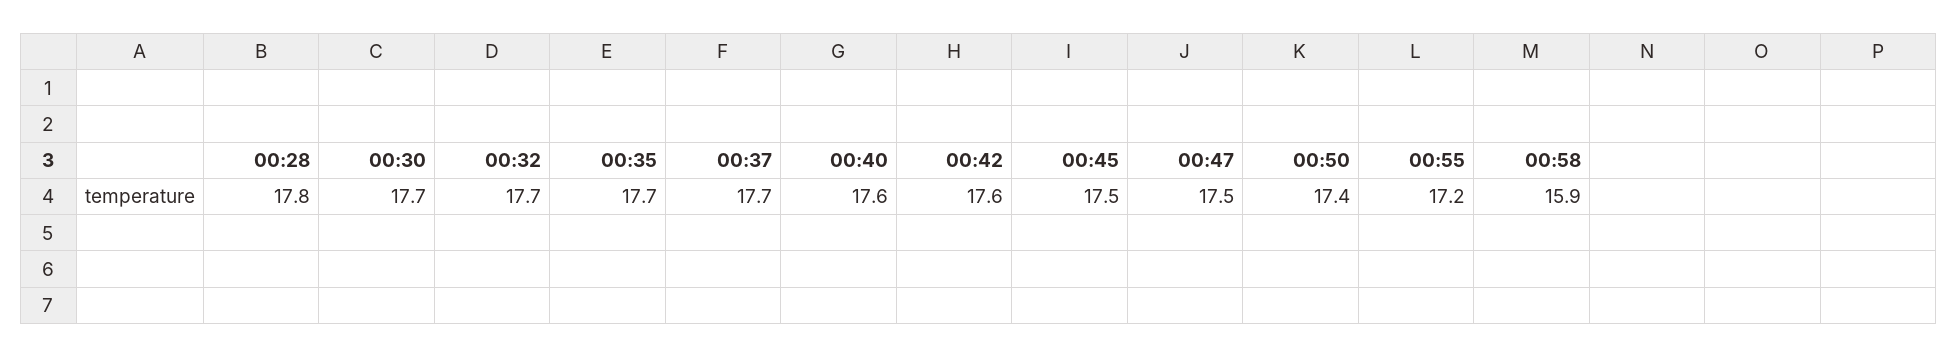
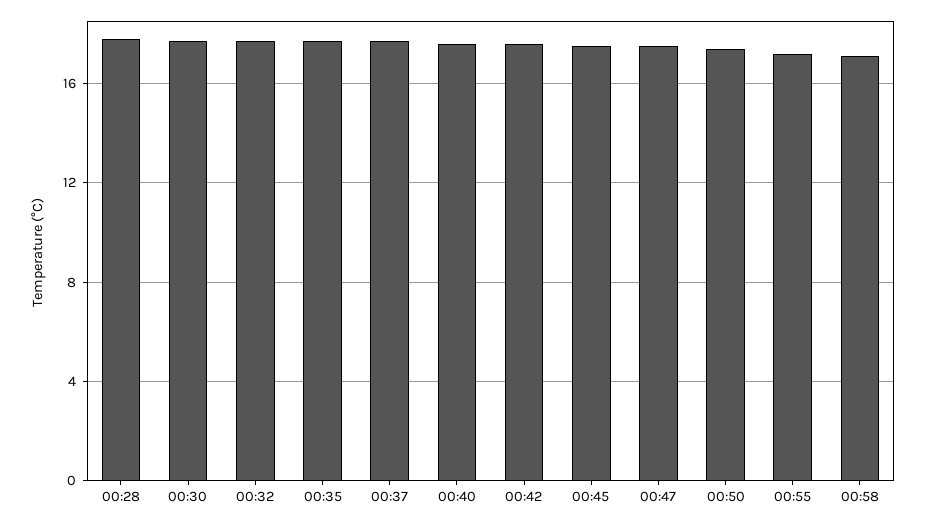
00:58: 15.9 -> 17

